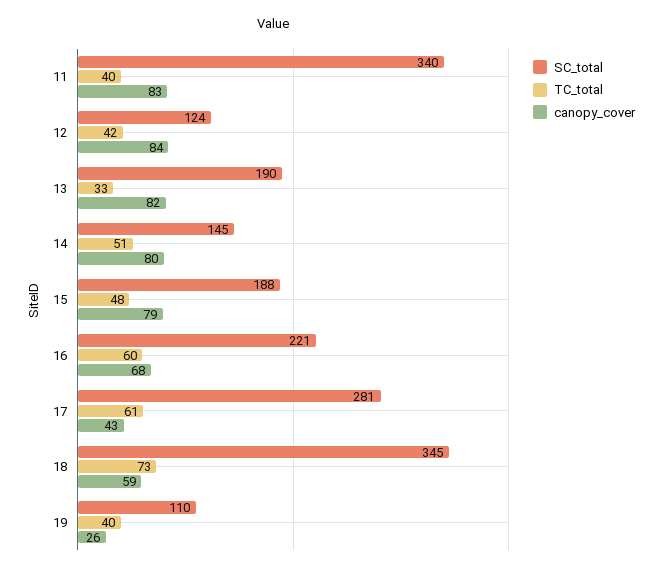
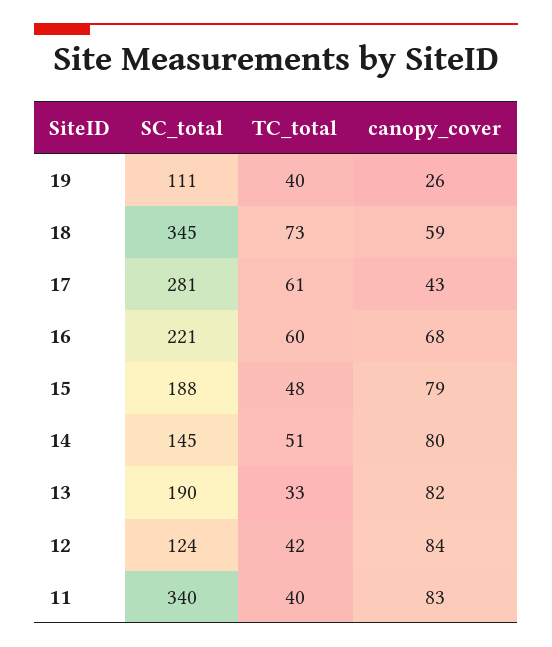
SC_total, 19: 110 -> 111

